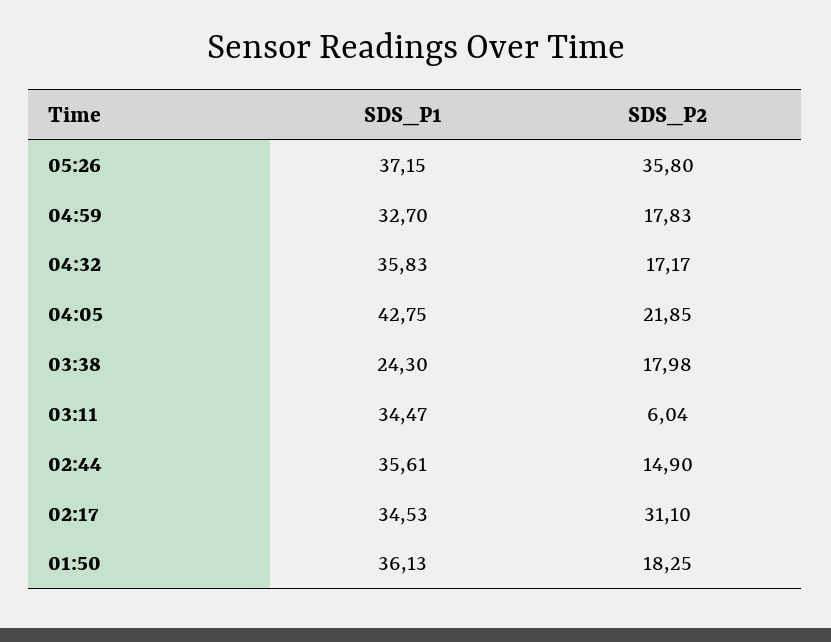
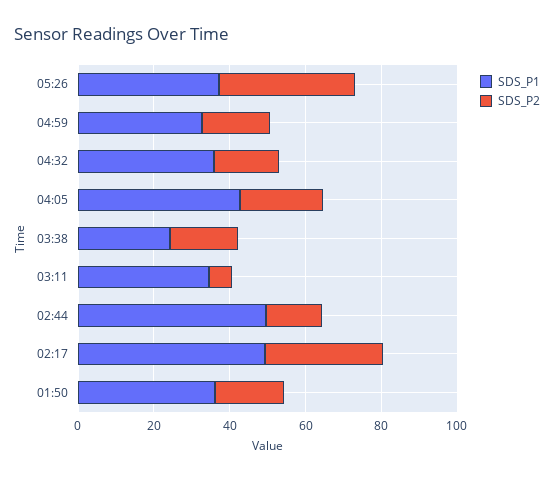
SDS_P1, 02:44: 35.61 -> 50
SDS_P1, 02:17: 34.53 -> 50

